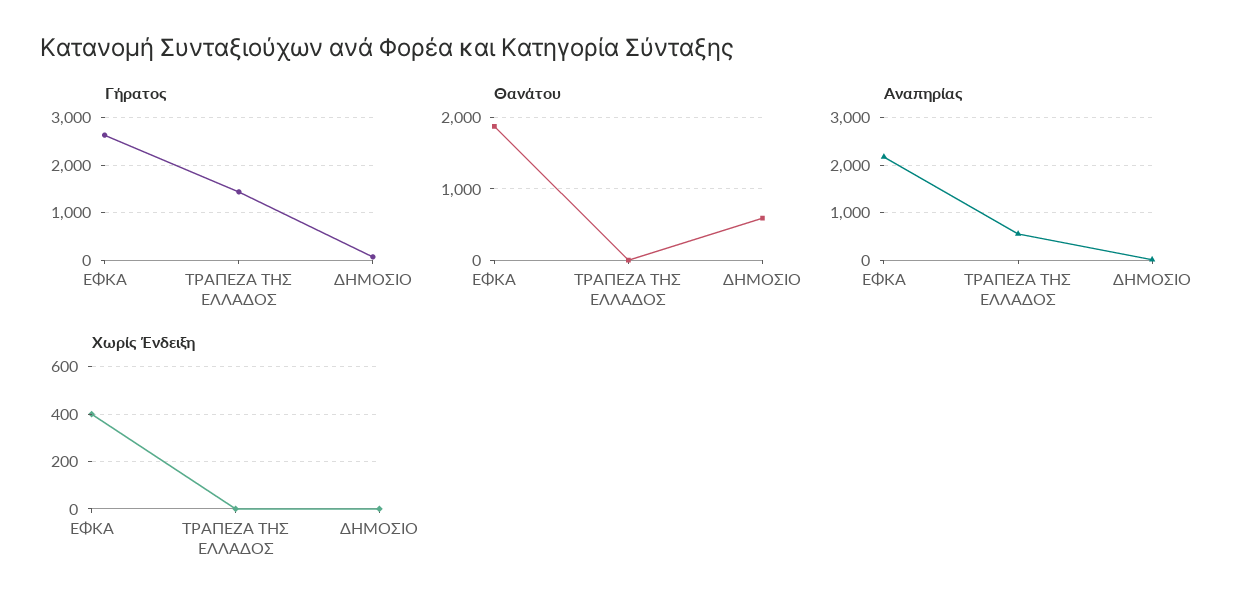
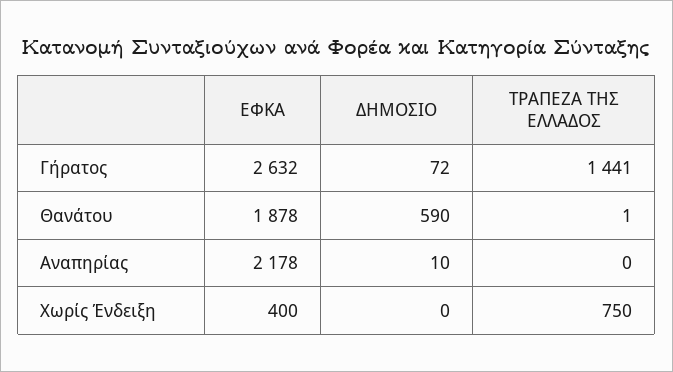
Αναπηρίας, ΤΡΑΠΕΖΑ ΤΗΣ ΕΛΛΑΔΟΣ: 600 -> 0
Χωρίς Ένδειξη, ΤΡΑΠΕΖΑ ΤΗΣ ΕΛΛΑΔΟΣ: 0 -> 750

